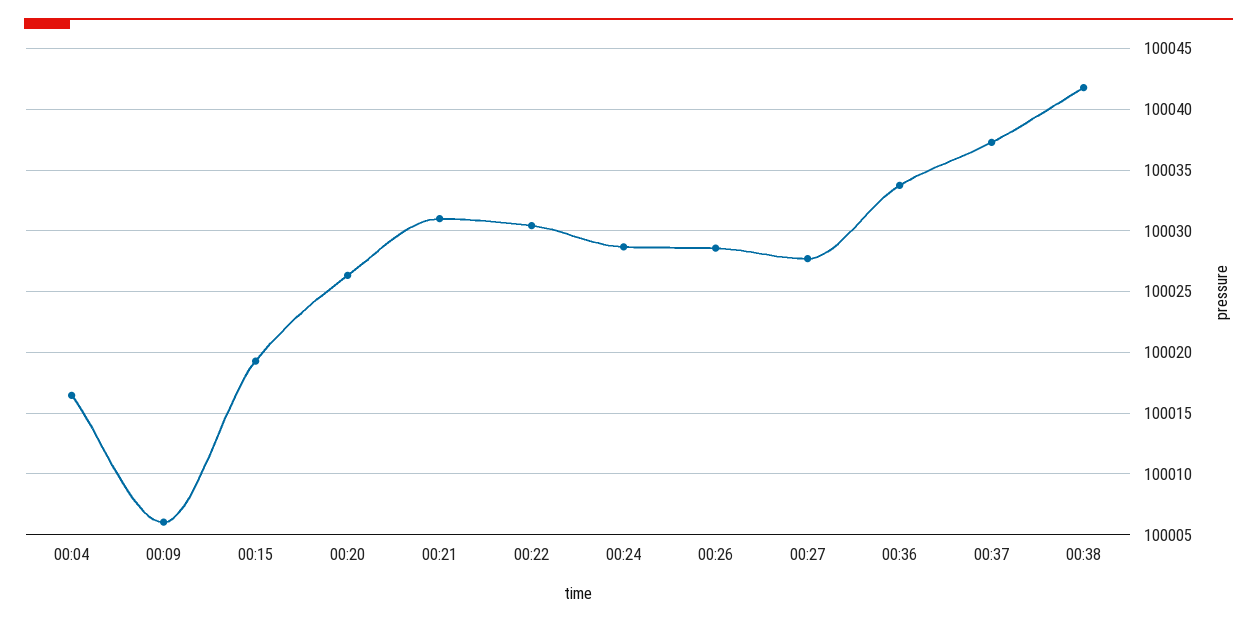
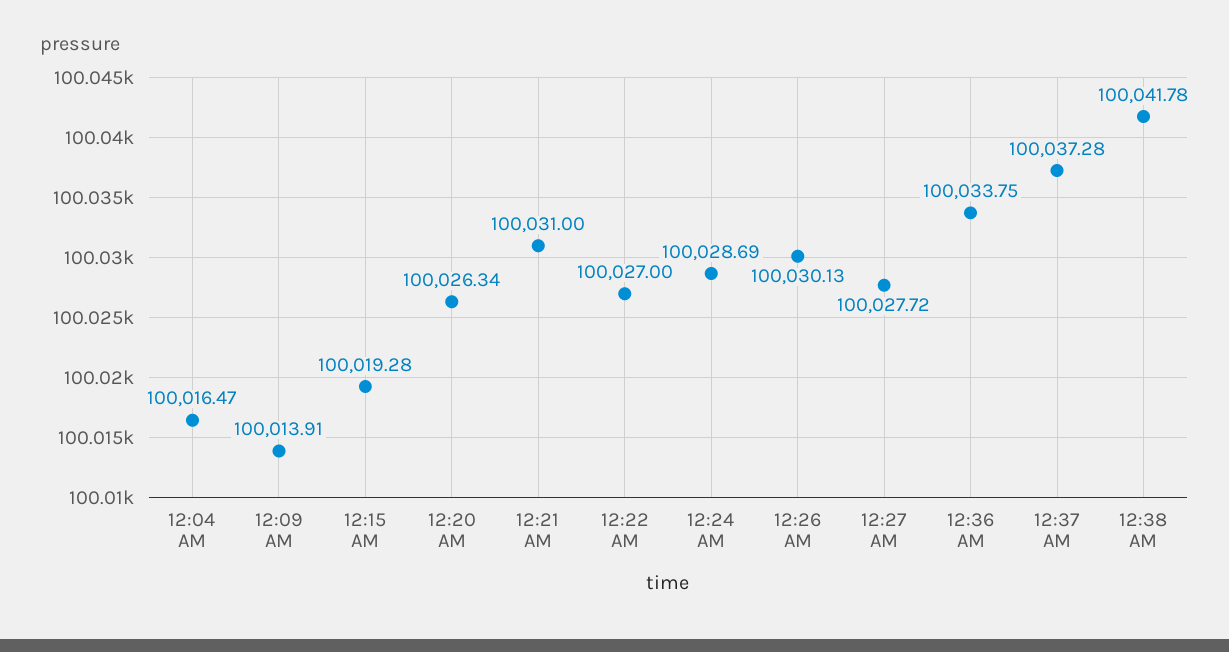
00:09: 100006 -> 100013.91
00:22: 100030.5 -> 100027
00:26: 100028.5 -> 100030.13

